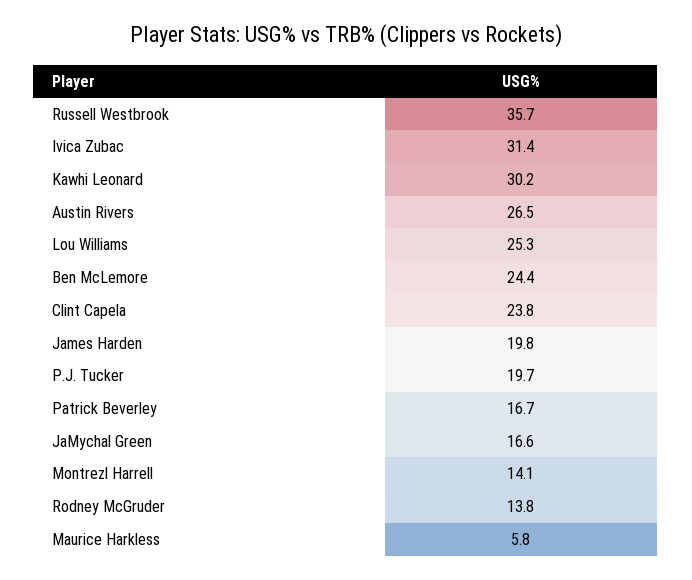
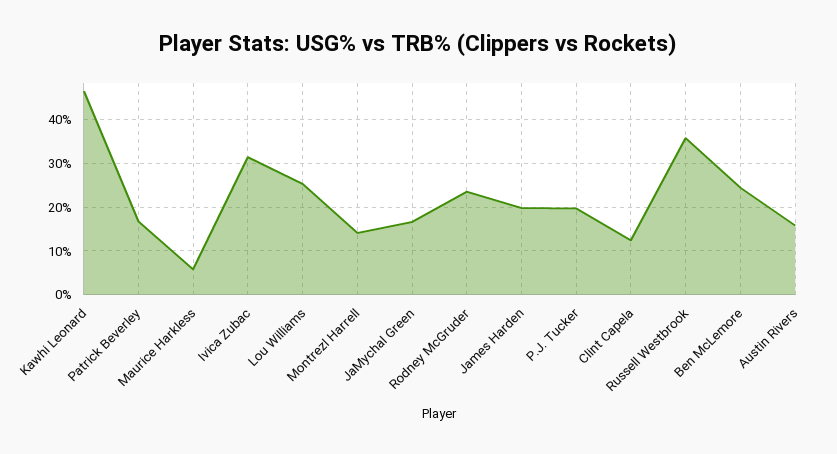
Kawhi Leonard: 30.2 -> 46
Austin Rivers: 26.5 -> 16
Clint Capela: 23.8 -> 12
Rodney McGruder: 13.8 -> 24

